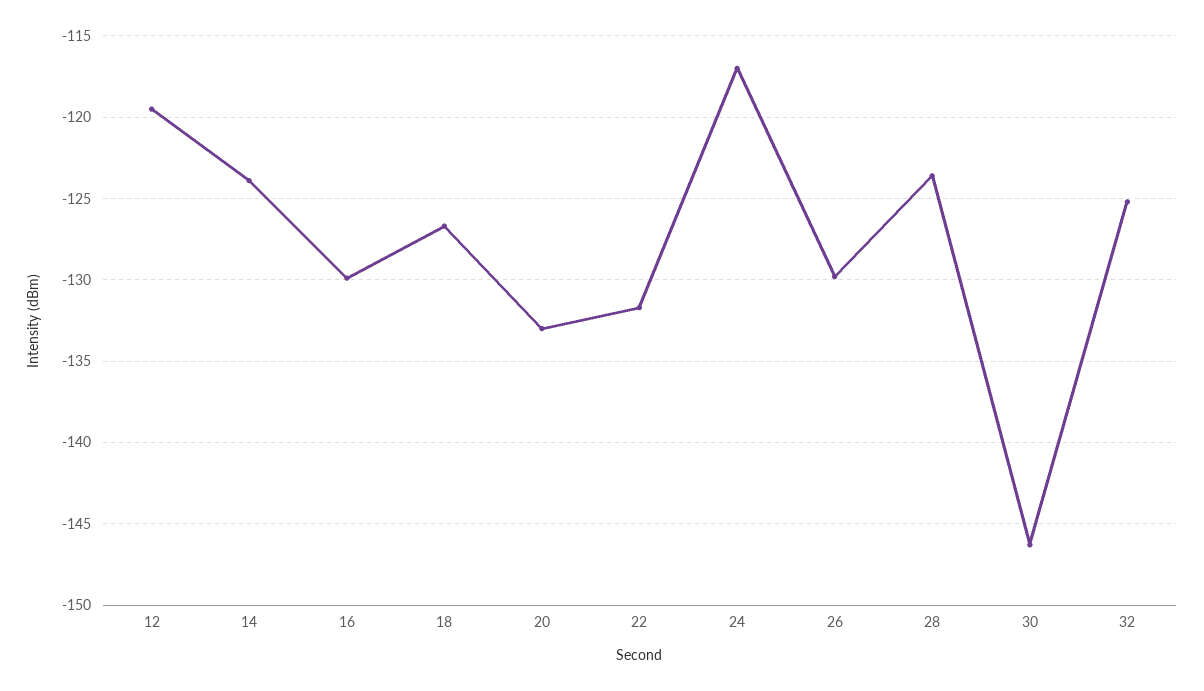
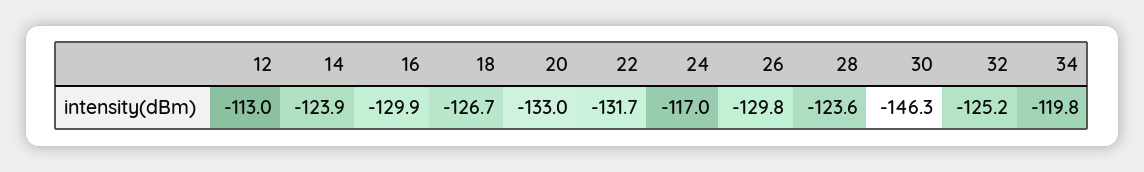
12: -119.5 -> -113
34: none -> -119.8

